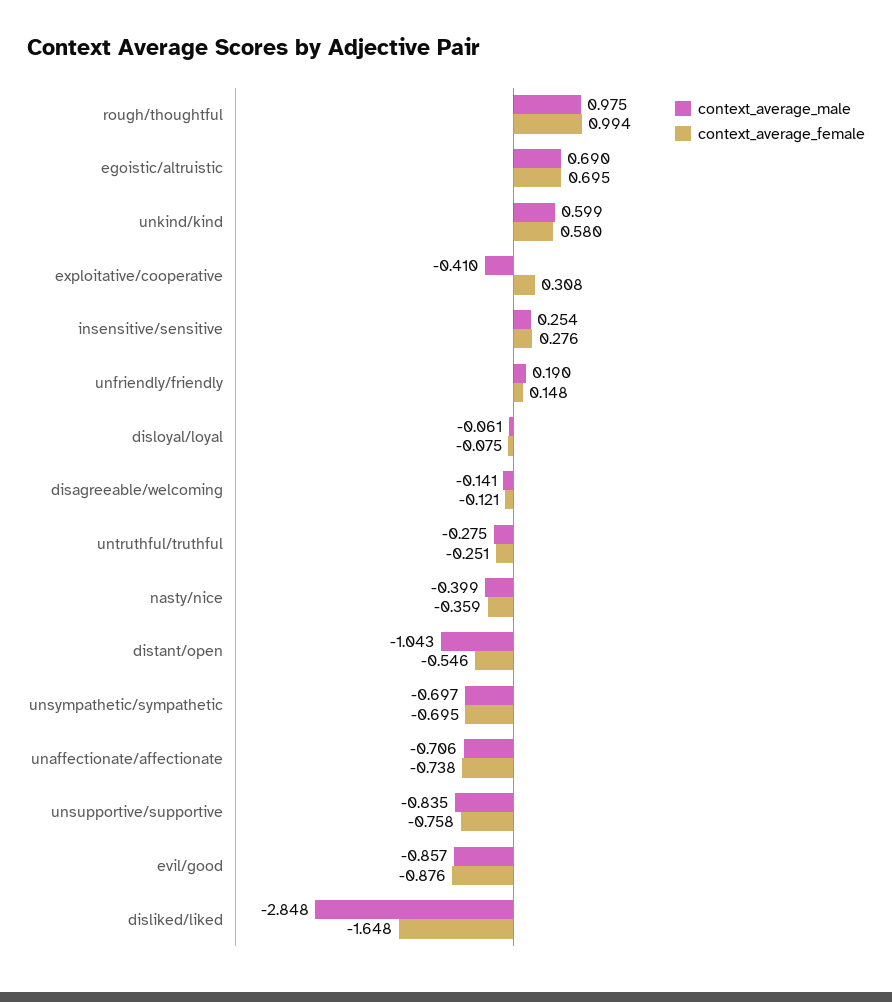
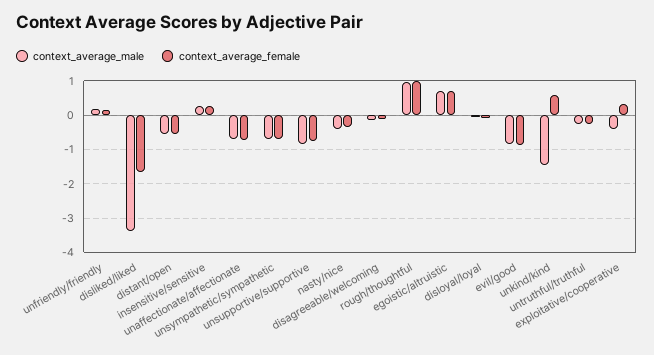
context_average_male, unkind/kind: 0.599 -> -1.4
context_average_male, distant/open: -1.043 -> -0.6
context_average_male, disliked/liked: -2.848 -> -3.4

